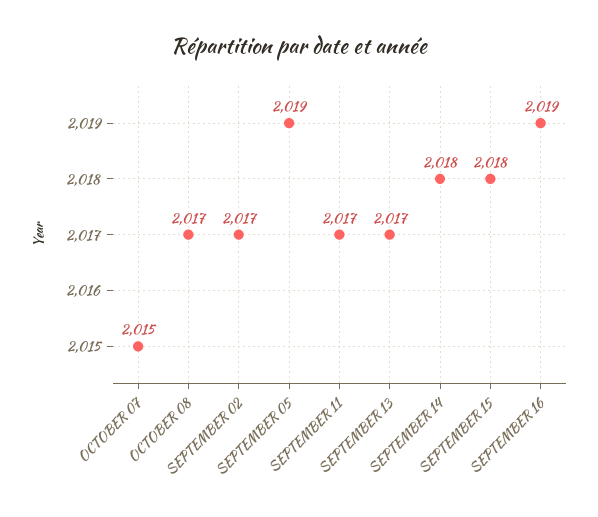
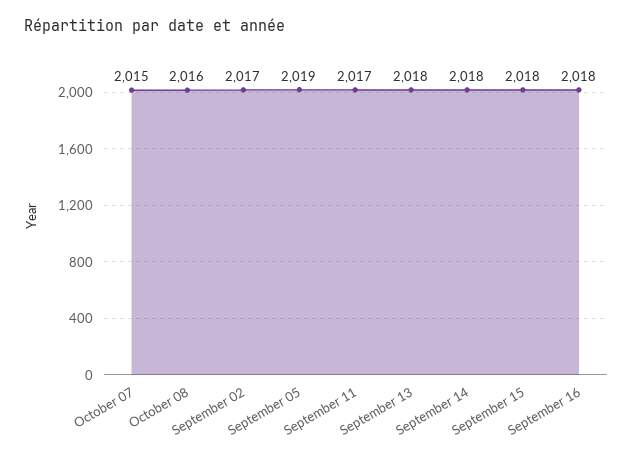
OCTOBER 08: 2017 -> 2016
SEPTEMBER 13: 2017 -> 2018
SEPTEMBER 16: 2019 -> 2018

